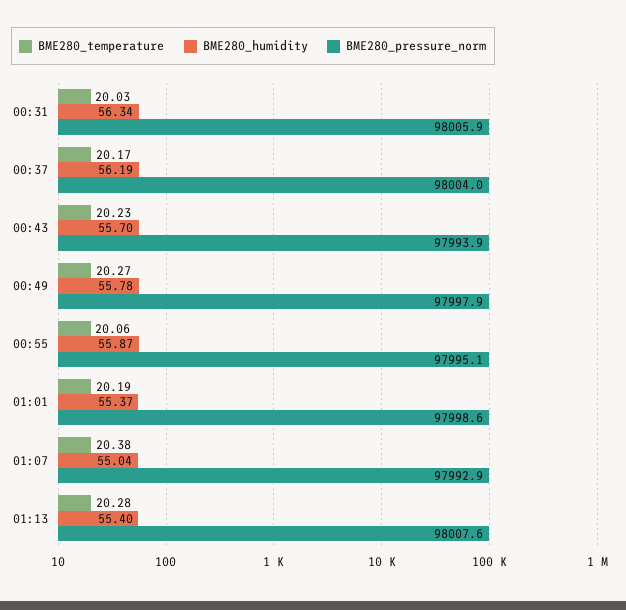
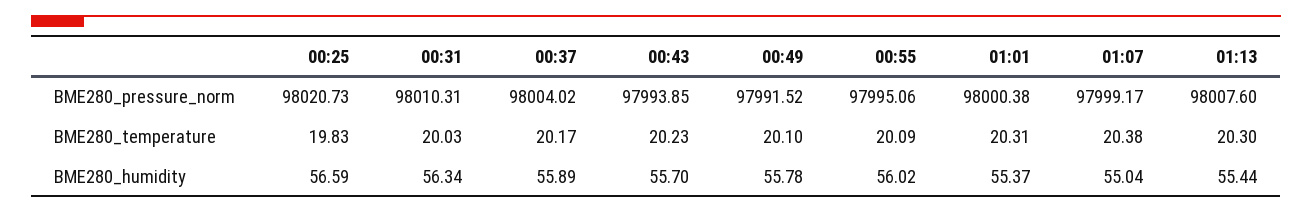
BME280_pressure_norm, 00:31: 98005.9 -> 98010.31
BME280_humidity, 00:37: 56.19 -> 55.89
BME280_temperature, 00:49: 20.27 -> 20.1
BME280_pressure_norm, 00:49: 97997.9 -> 97991.52
BME280_temperature, 00:55: 20.06 -> 20.09
BME280_humidity, 00:55: 55.87 -> 56.02
BME280_temperature, 01:01: 20.19 -> 20.31
BME280_pressure_norm, 01:01: 97998.6 -> 98000.38
BME280_pressure_norm, 01:07: 97992.9 -> 97999.17
BME280_temperature, 01:13: 20.28 -> 20.3
BME280_humidity, 01:13: 55.4 -> 55.44
BME280_pressure_norm, 00:25: none -> 98020.73
BME280_temperature, 00:25: none -> 19.83
BME280_humidity, 00:25: none -> 56.59

